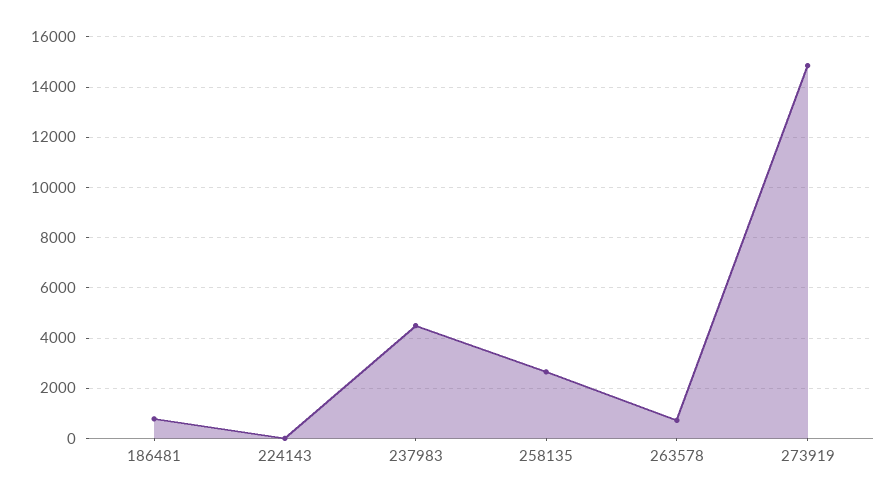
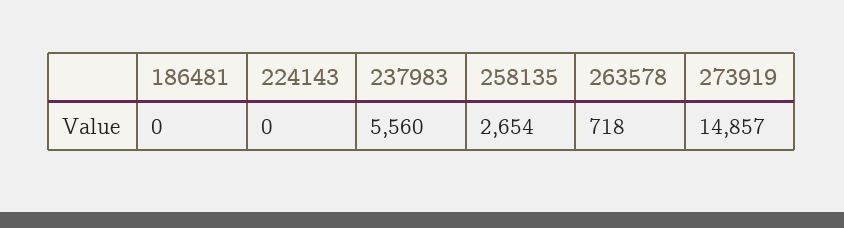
186481: 750 -> 0
237983: 4500 -> 5560

